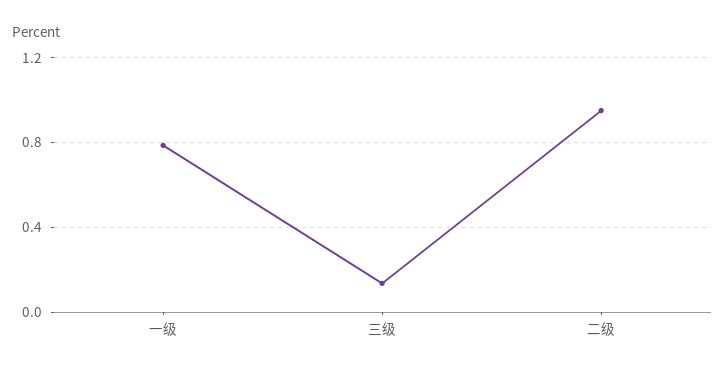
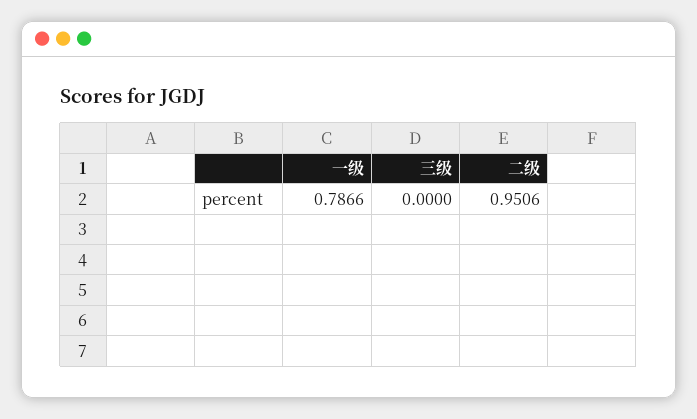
三级: 0.15 -> 0

